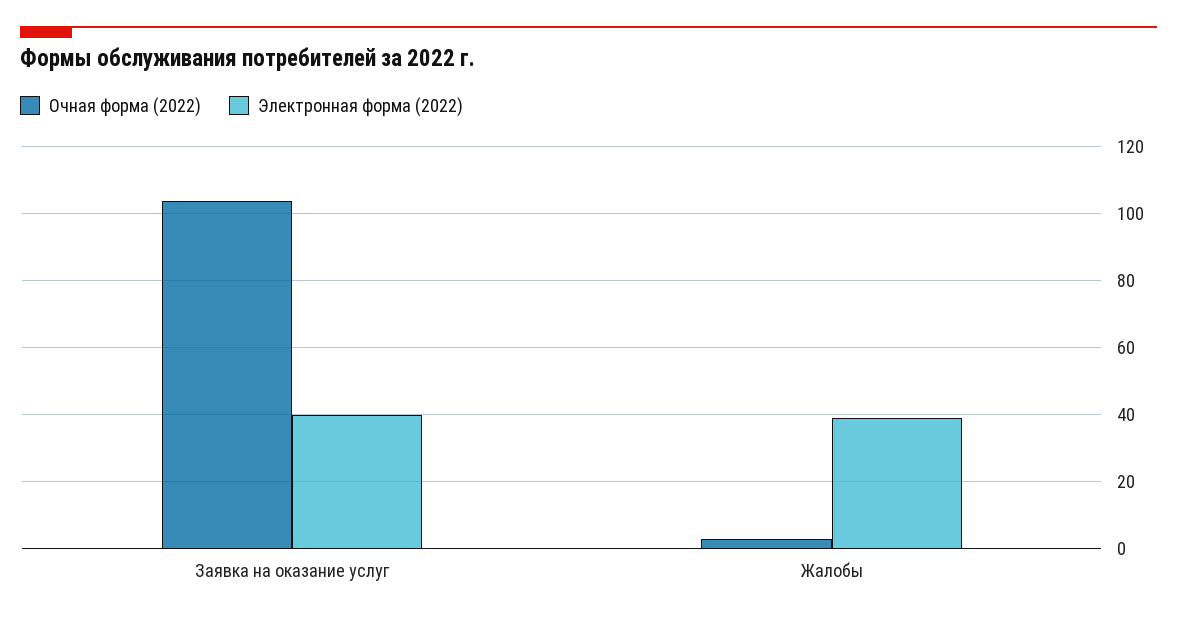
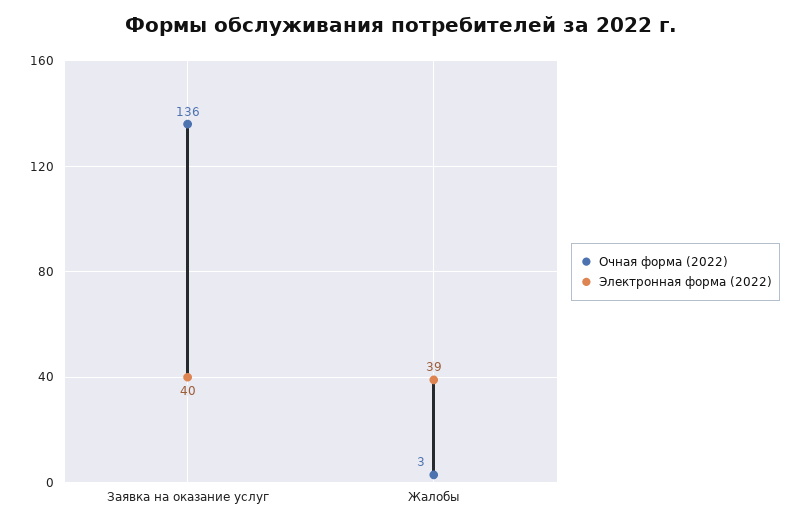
Очная форма (2022), Заявка на оказание услуг: 105 -> 136

